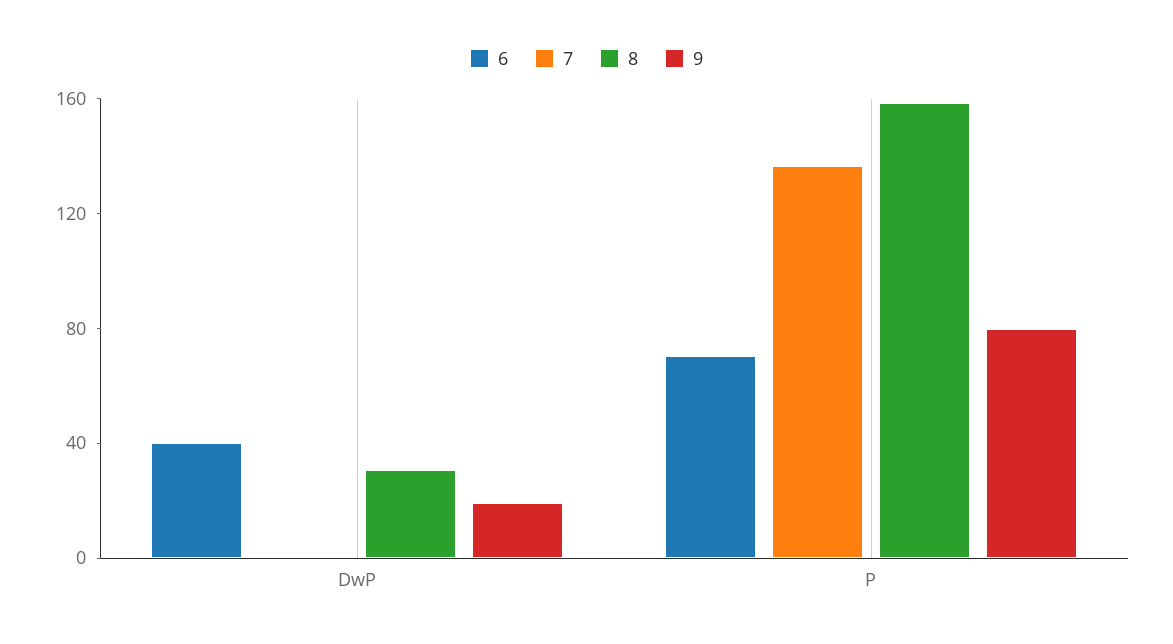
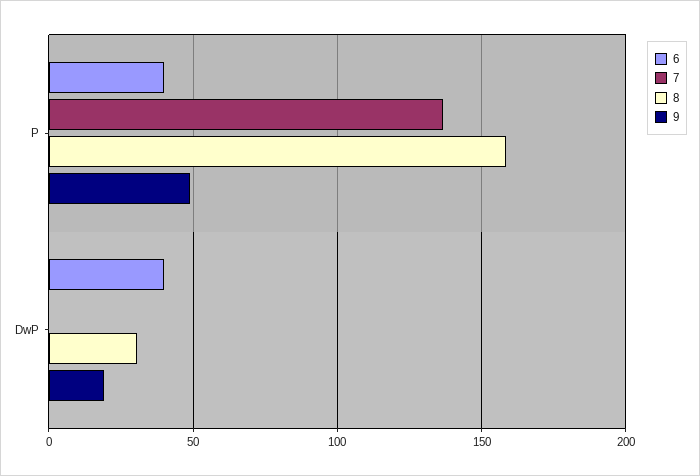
6, P: 70 -> 40
9, P: 80 -> 50

